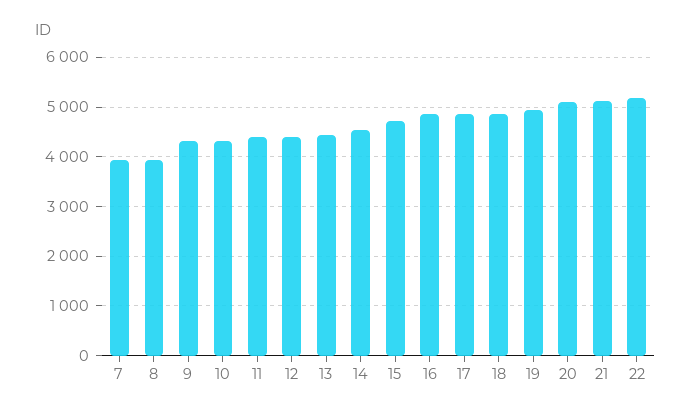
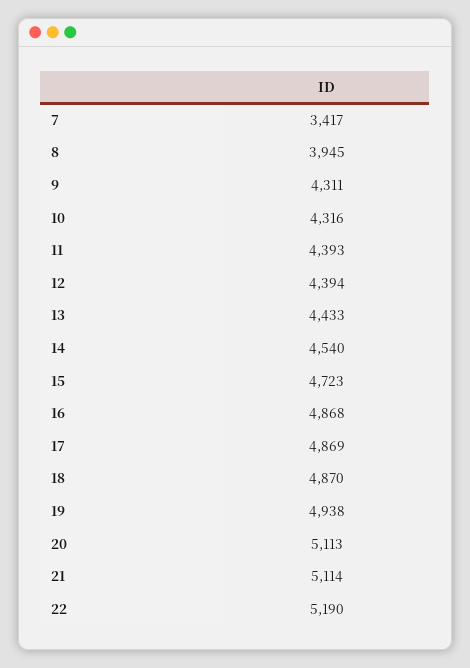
7: 4000 -> 3417

